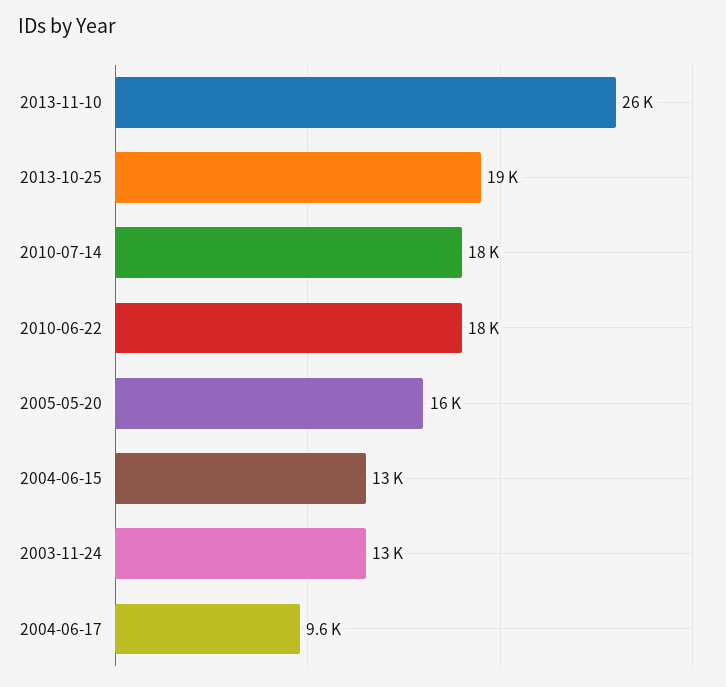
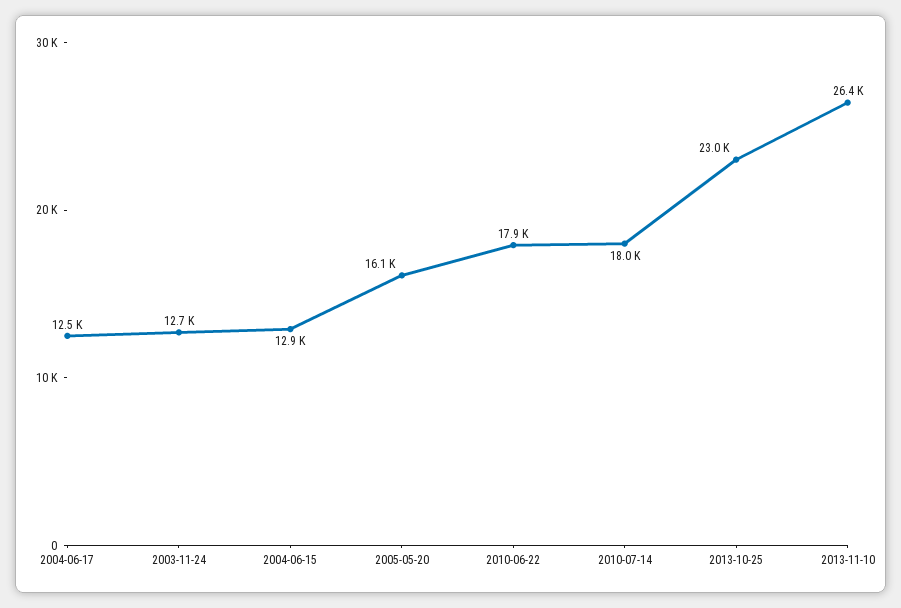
2013-10-25: 19000 -> 23000
2004-06-17: 9600 -> 12500

